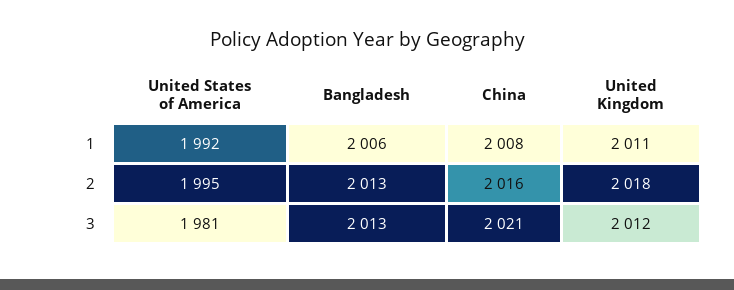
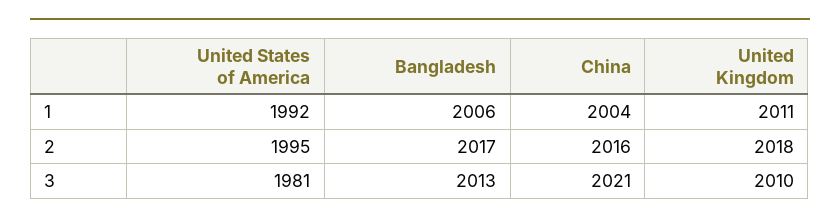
China, 1: 2008 -> 2004
Bangladesh, 2: 2013 -> 2017
United Kingdom, 3: 2012 -> 2010

